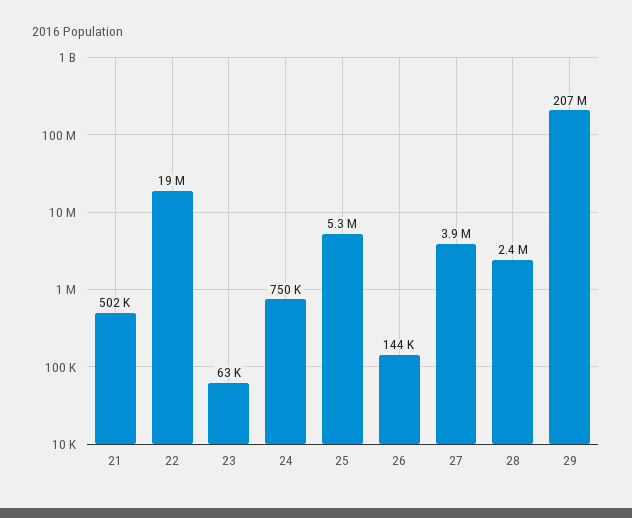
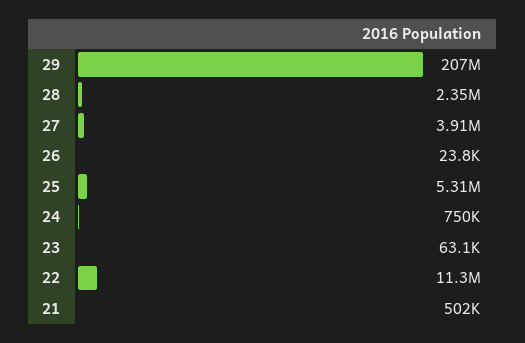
22: 19000000 -> 11300000
26: 144000 -> 23800

